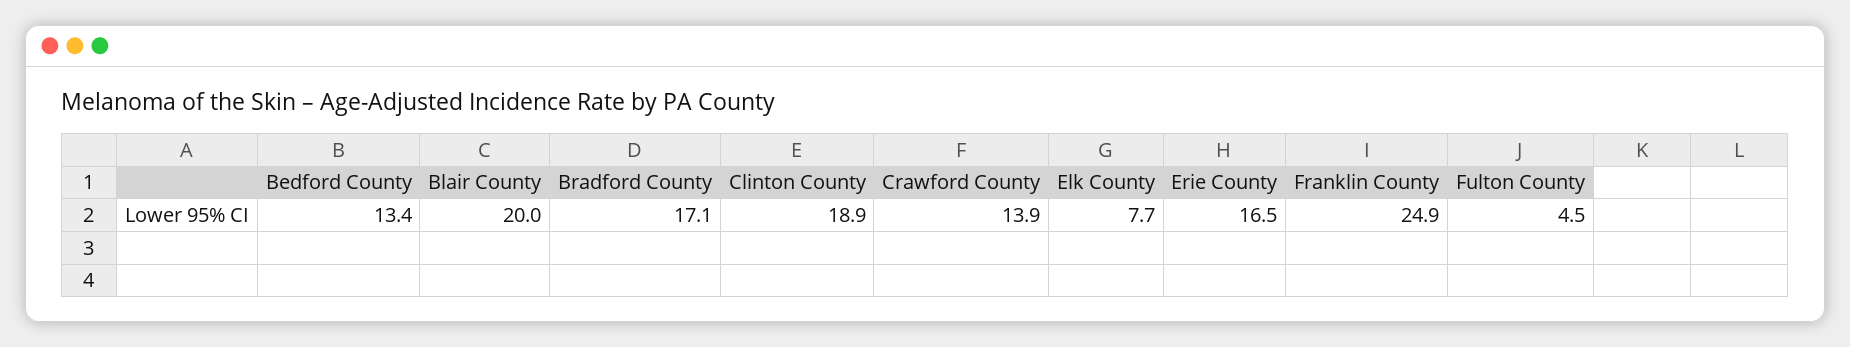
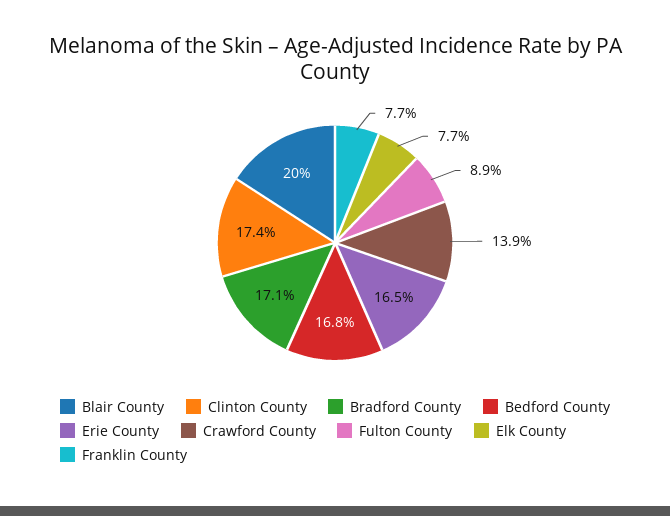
Bedford County: 13.4 -> 16.8
Clinton County: 18.9 -> 17.4
Franklin County: 24.9 -> 7.7
Fulton County: 4.5 -> 8.9

